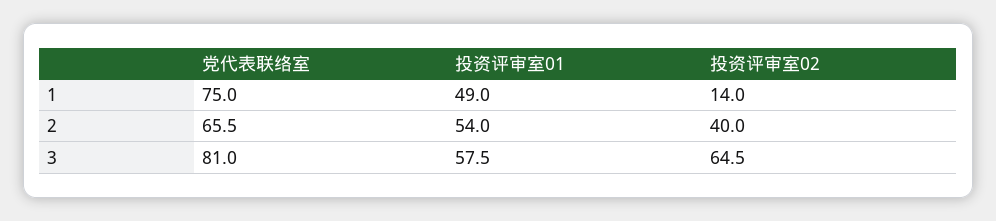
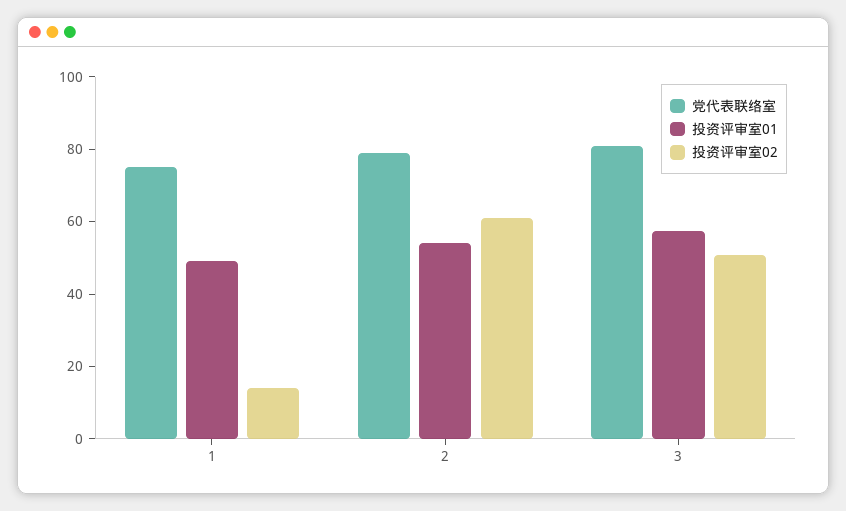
党代表联络室, 2: 65.5 -> 80
投资评审室02, 2: 40 -> 60
投资评审室02, 3: 64.5 -> 50

